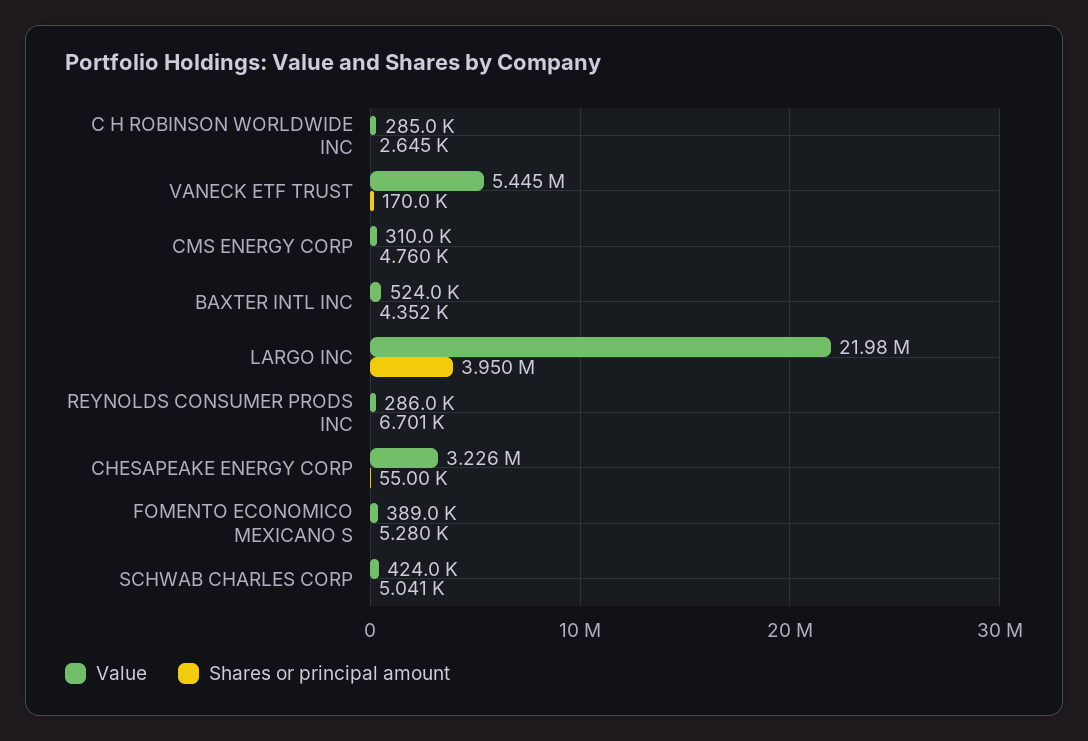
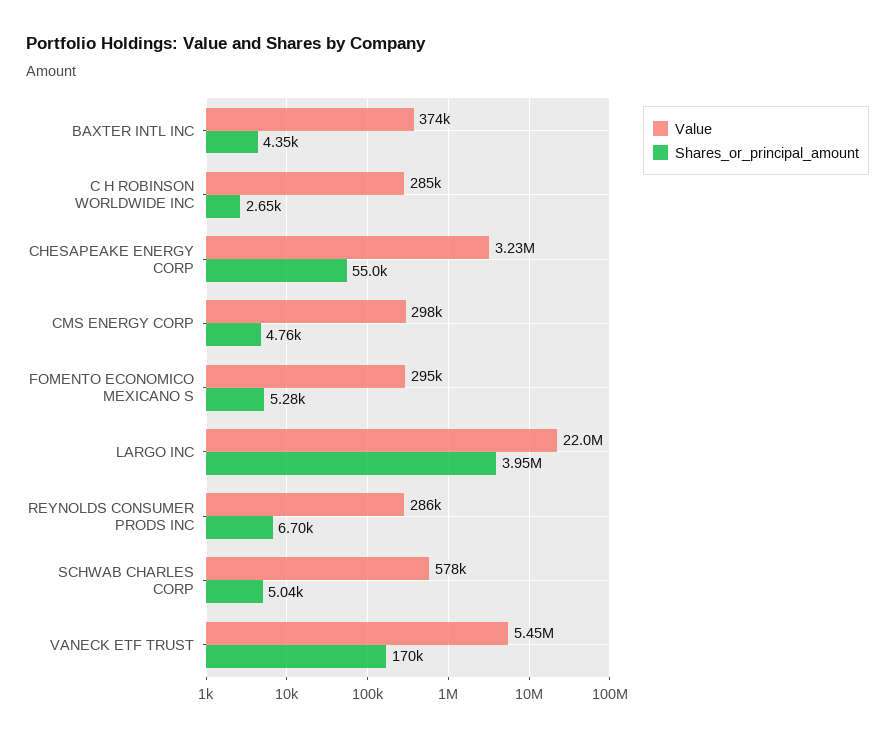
Value, CMS ENERGY CORP: 310000 -> 298000
Value, BAXTER INTL INC: 524000 -> 374000
Value, FOMENTO ECONOMICO MEXICANO S: 389000 -> 295000
Value, SCHWAB CHARLES CORP: 424000 -> 578000

